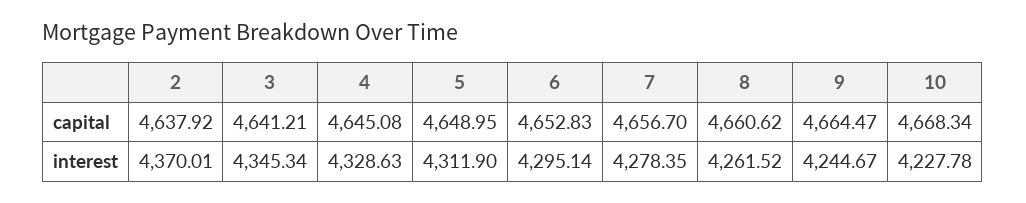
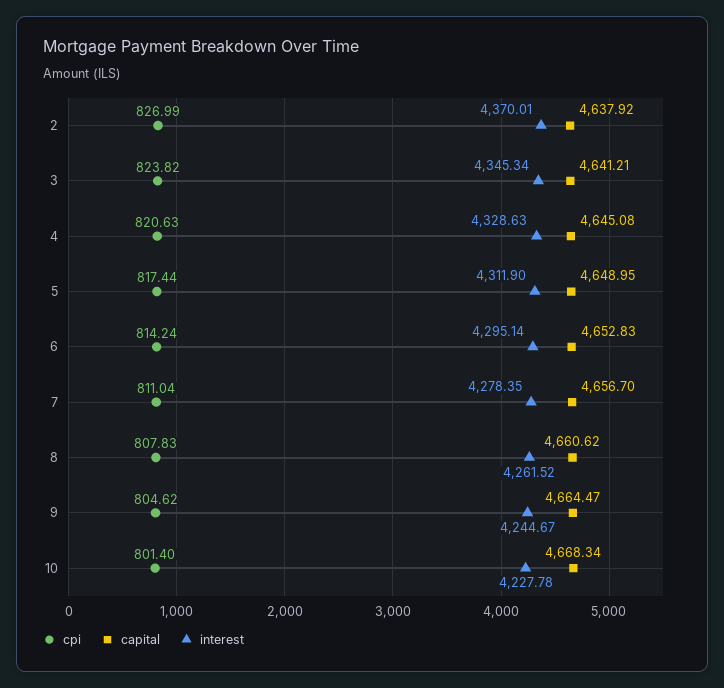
cpi, 2: none -> 826.99
cpi, 3: none -> 823.82
cpi, 4: none -> 820.63
cpi, 5: none -> 817.44
cpi, 6: none -> 814.24
cpi, 7: none -> 811.04
cpi, 8: none -> 807.83
cpi, 9: none -> 804.62
cpi, 10: none -> 801.4

